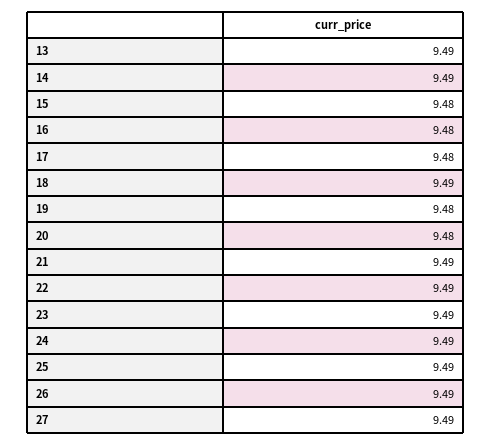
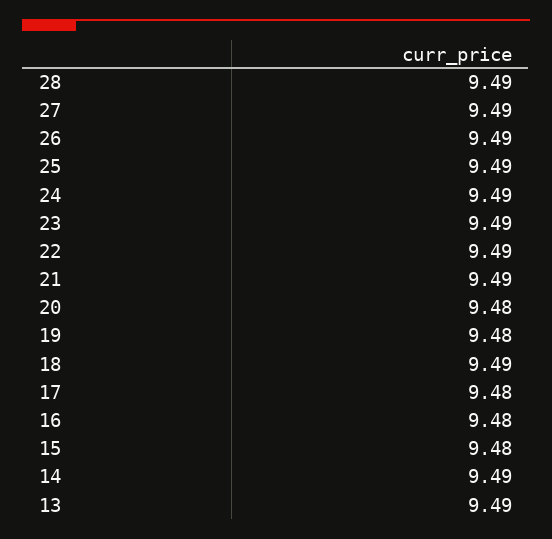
28: none -> 9.49

